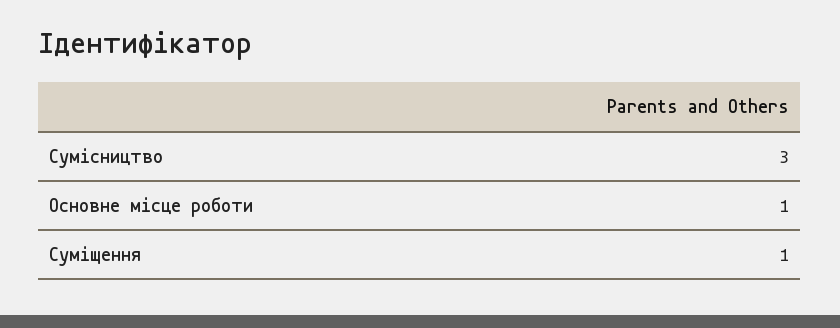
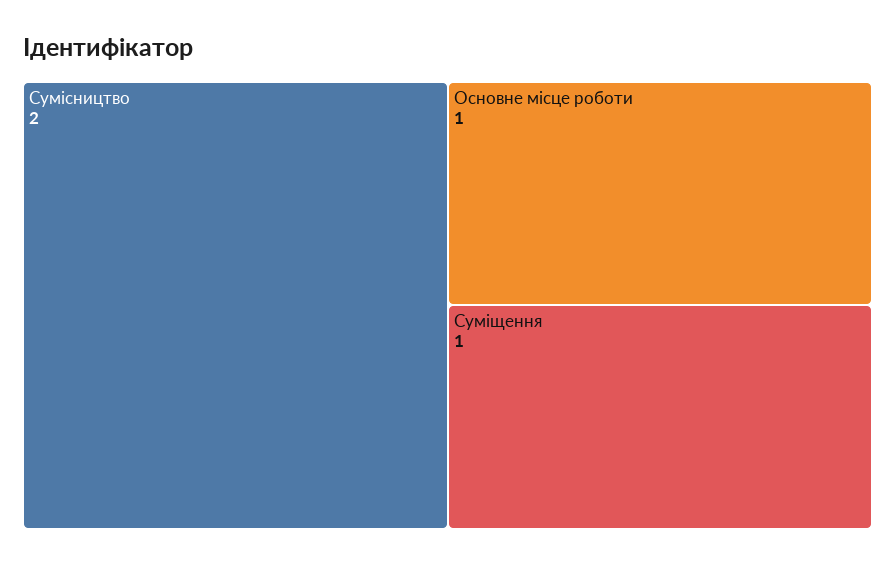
Сумісництво: 3 -> 2

